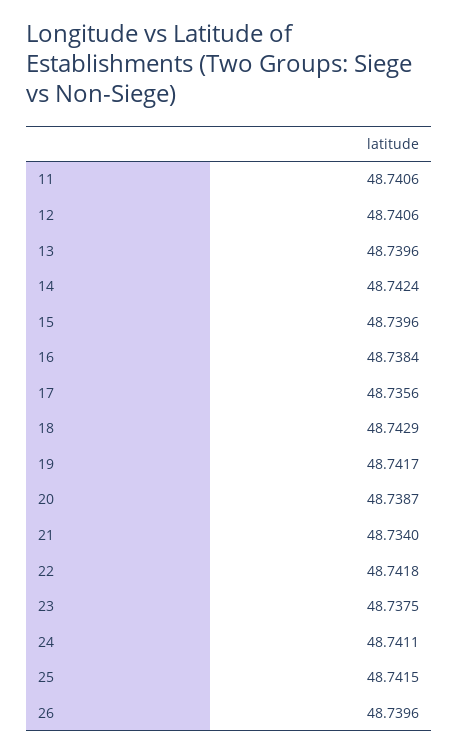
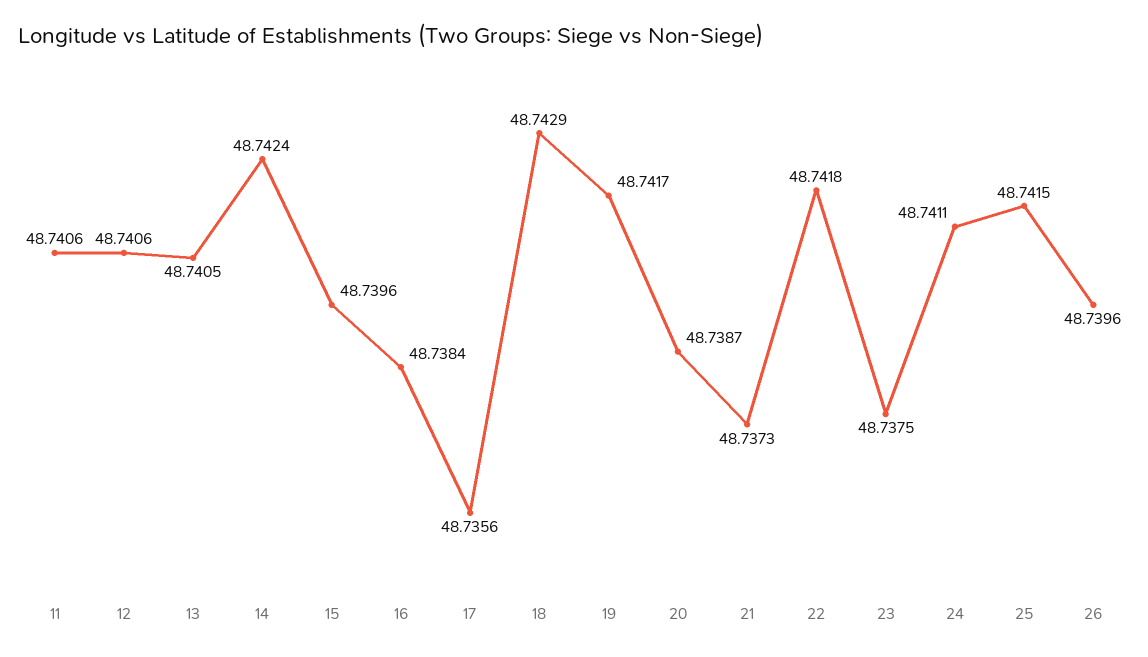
13: 48.7396 -> 48.7405
21: 48.734 -> 48.7373

